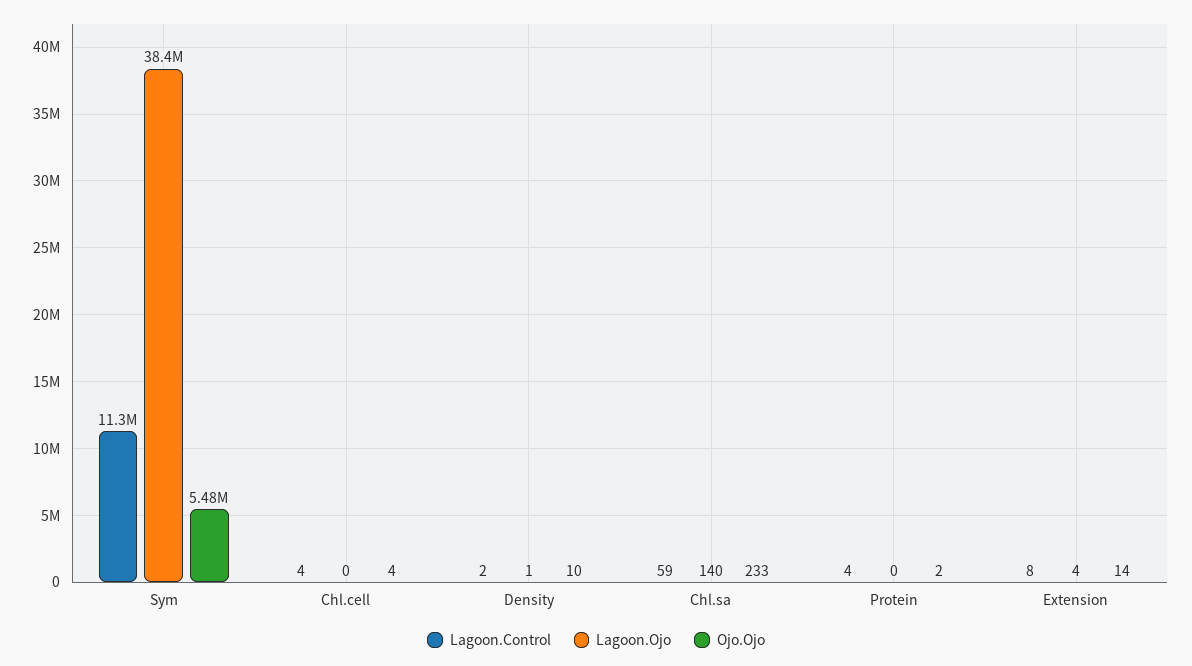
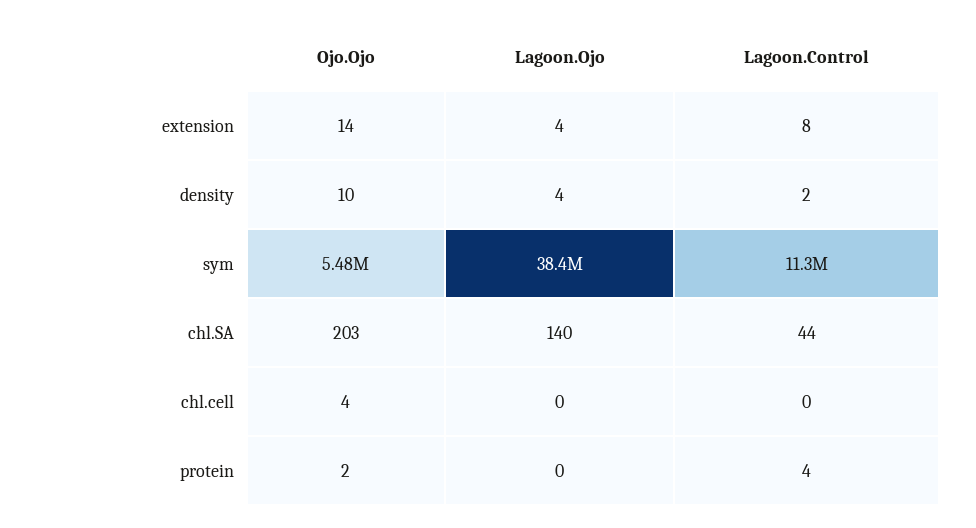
Lagoon.Control, Chl.cell: 4 -> 0
Lagoon.Ojo, Density: 1 -> 4
Lagoon.Control, Chl.sa: 59 -> 44
Ojo.Ojo, Chl.sa: 233 -> 203

